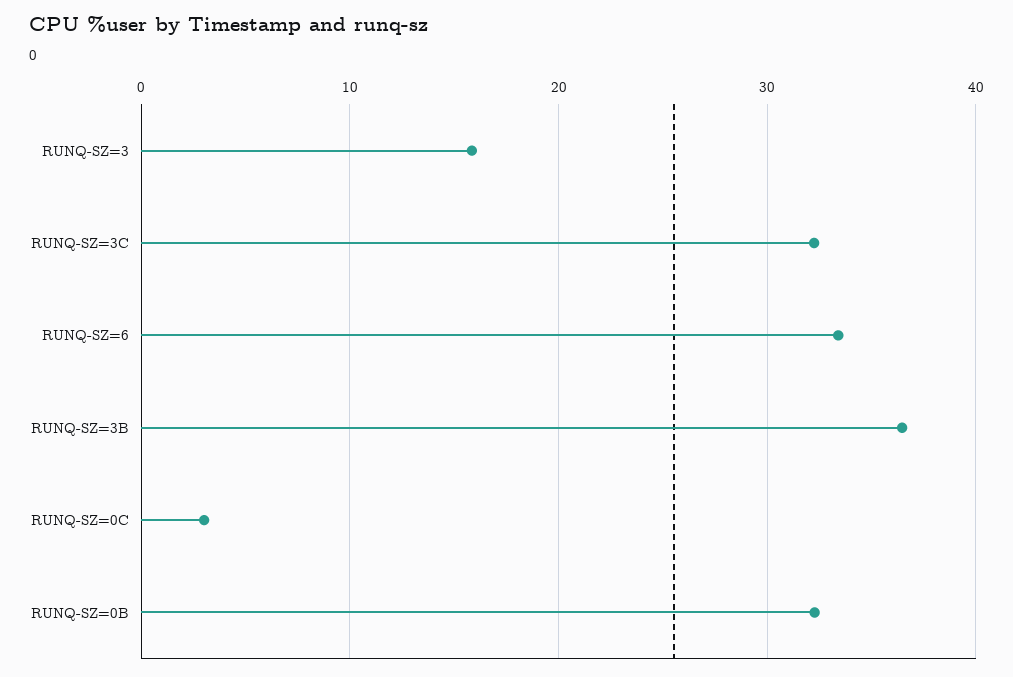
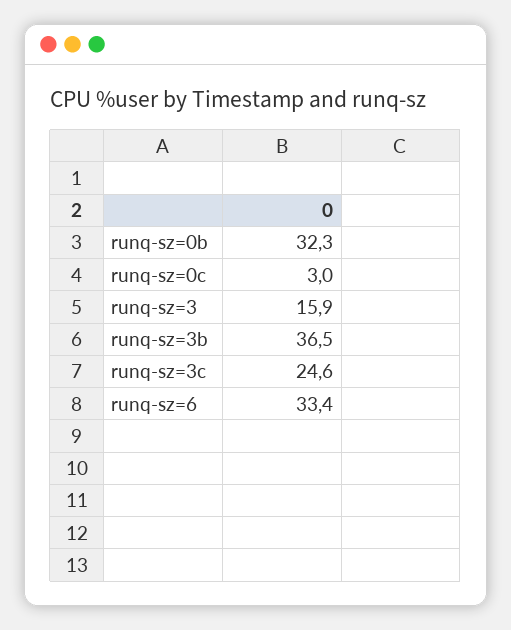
RUNQ-SZ=3C: 32 -> 24.6

